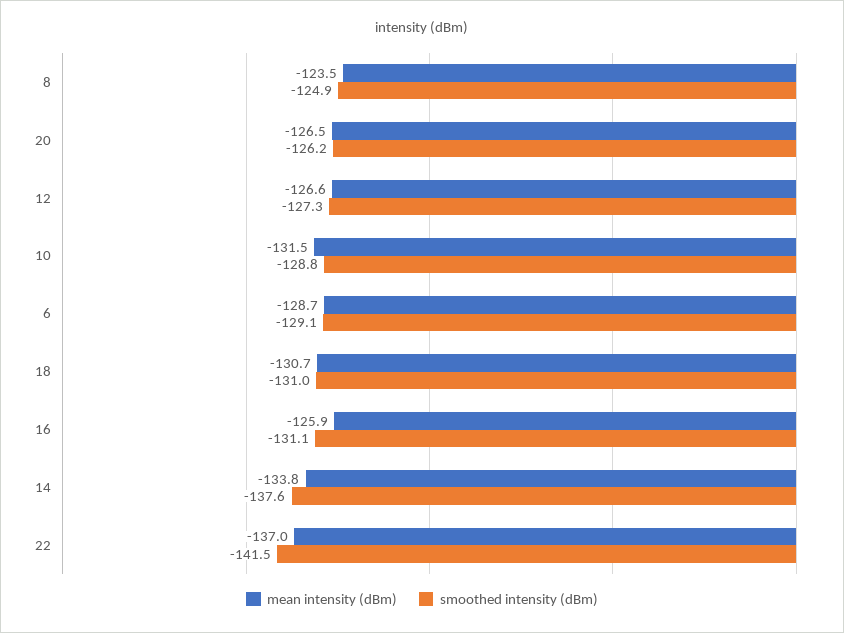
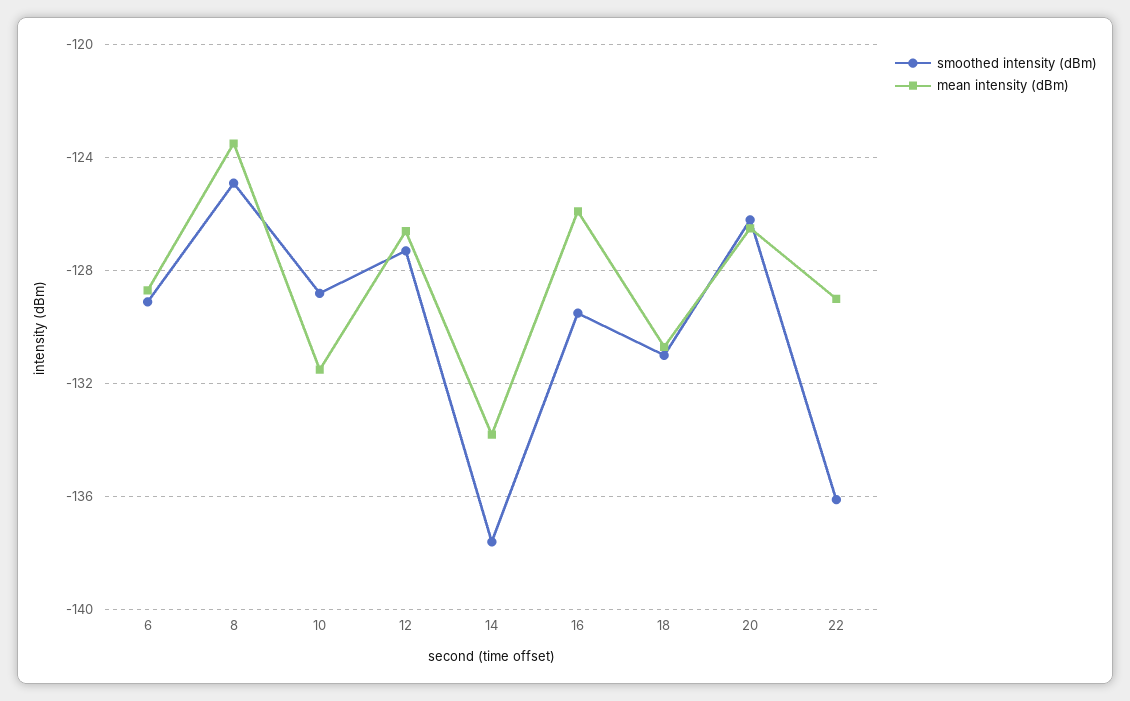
smoothed intensity (dBm), 16: -131.1 -> -129.5
mean intensity (dBm), 22: -137 -> -129
smoothed intensity (dBm), 22: -141.5 -> -136

